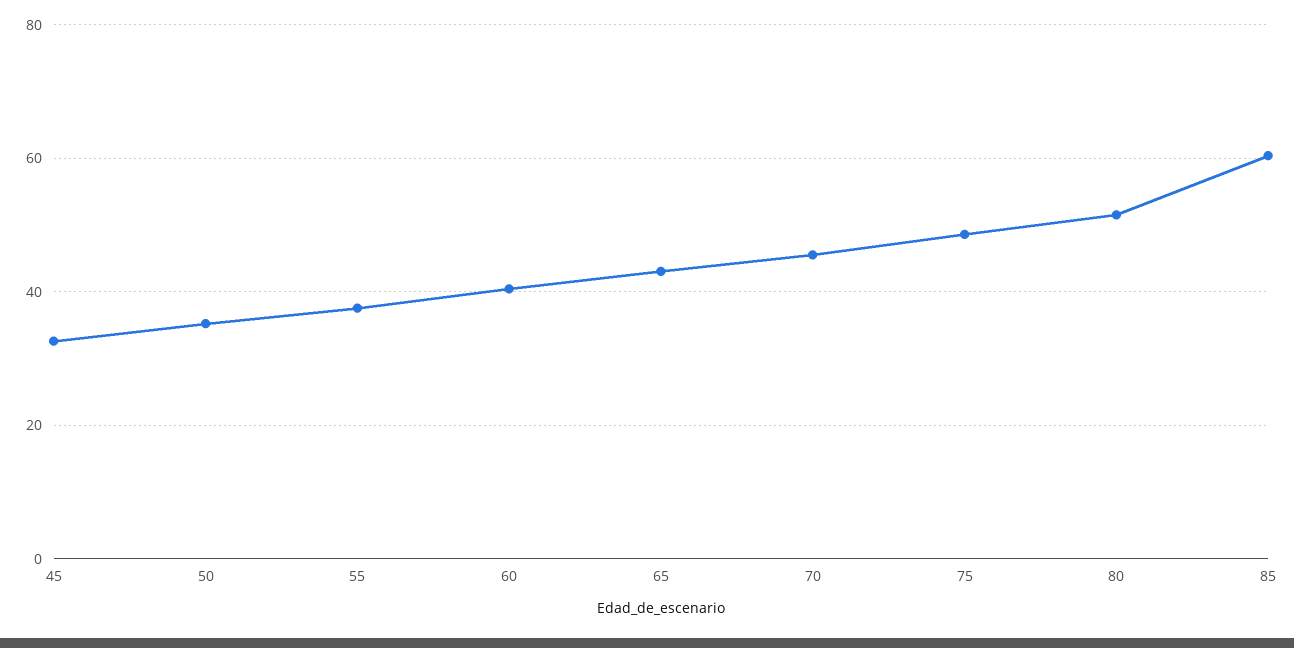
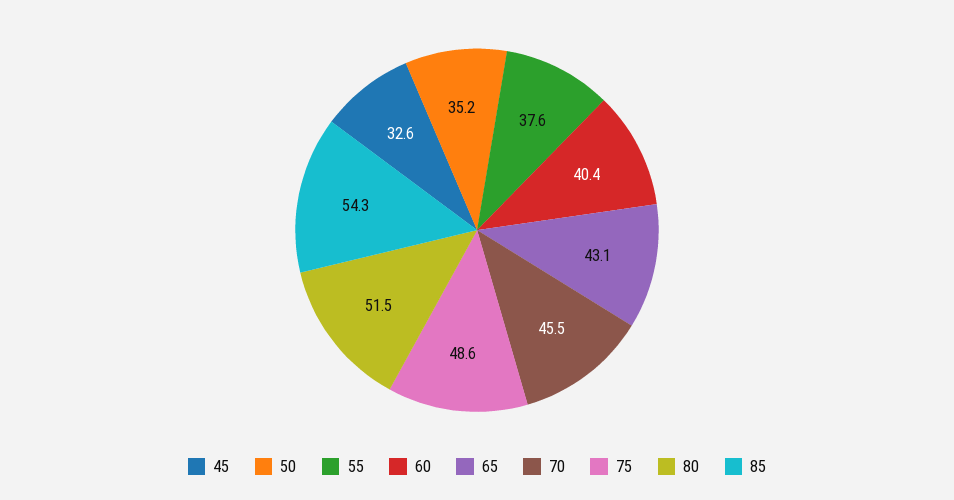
85: 60 -> 54.3

